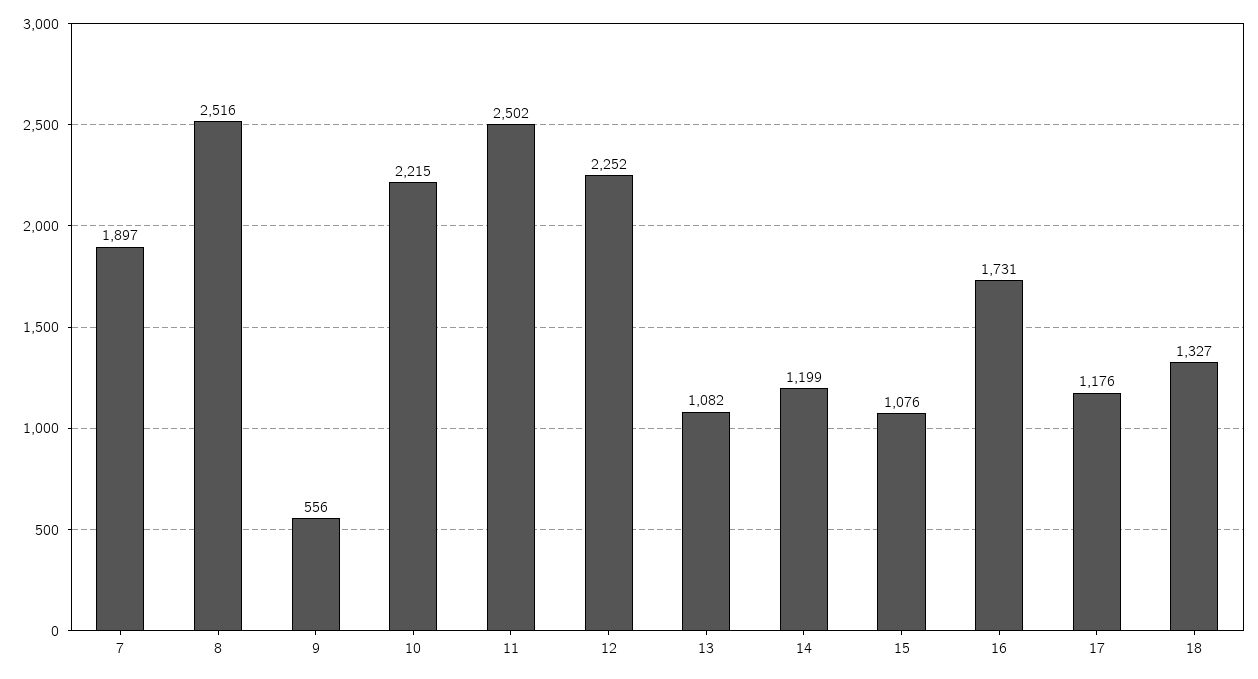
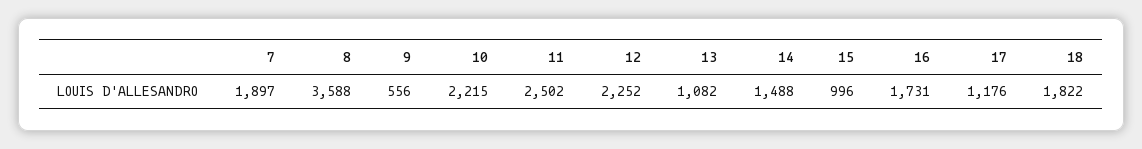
8: 2516 -> 3588
14: 1199 -> 1488
15: 1076 -> 996
18: 1327 -> 1822

